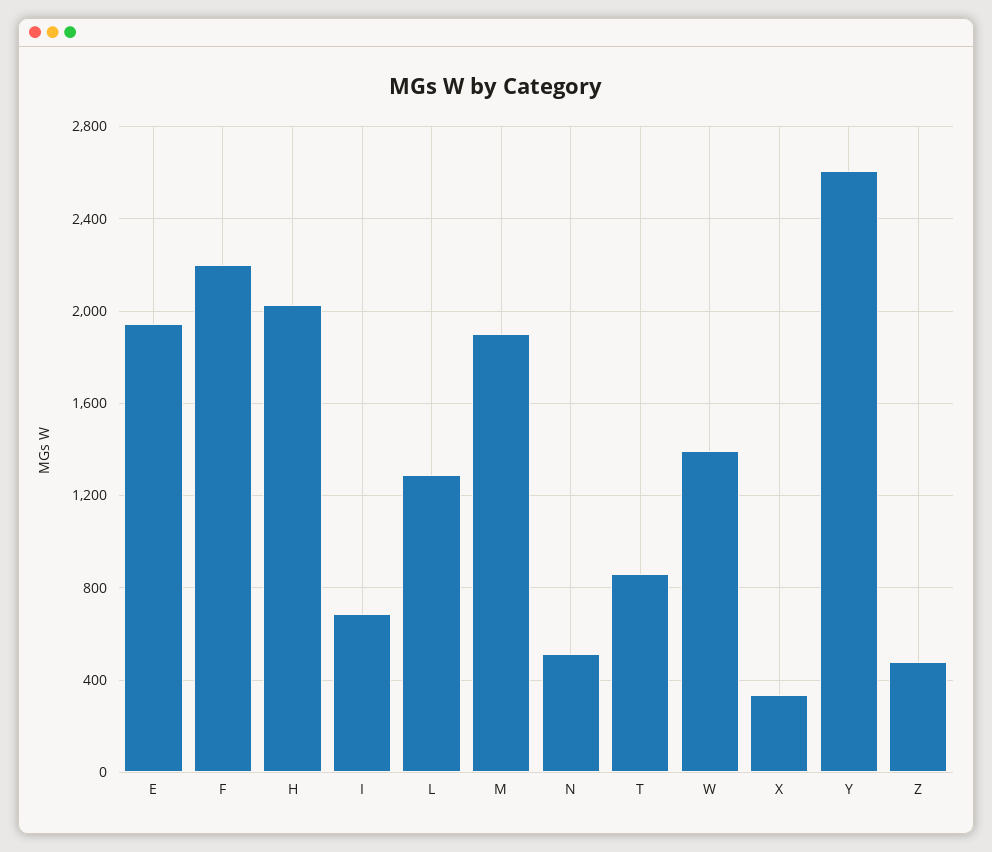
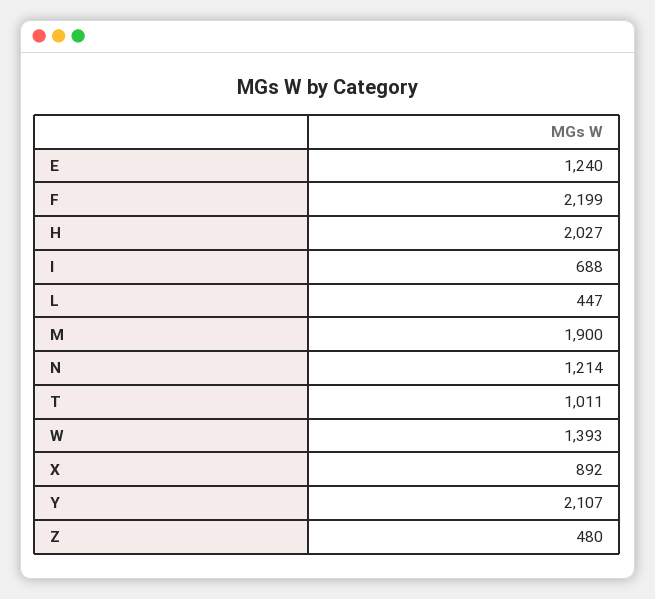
E: 1950 -> 1240
L: 1300 -> 447
N: 500 -> 1214
T: 850 -> 1011
X: 350 -> 892
Y: 2600 -> 2107

